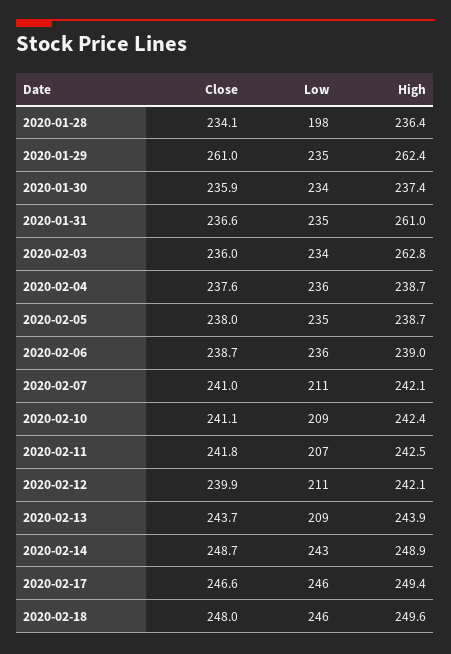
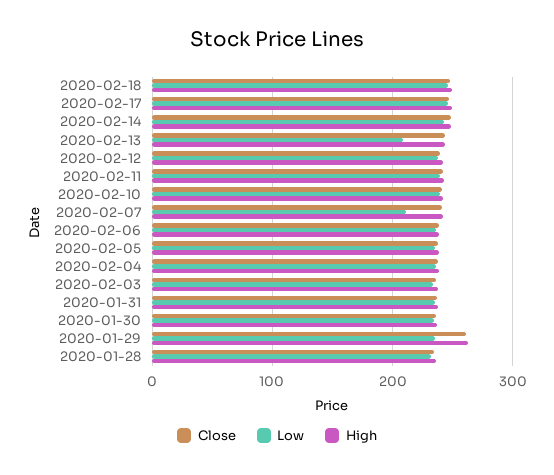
Low, 2020-01-28: 198 -> 230
High, 2020-01-31: 261 -> 240
High, 2020-02-03: 262.8 -> 240
Low, 2020-02-10: 209 -> 240
Low, 2020-02-11: 207 -> 240
Low, 2020-02-12: 211 -> 240

